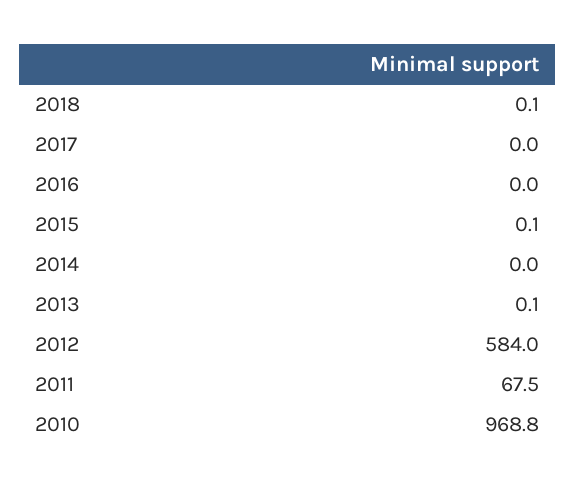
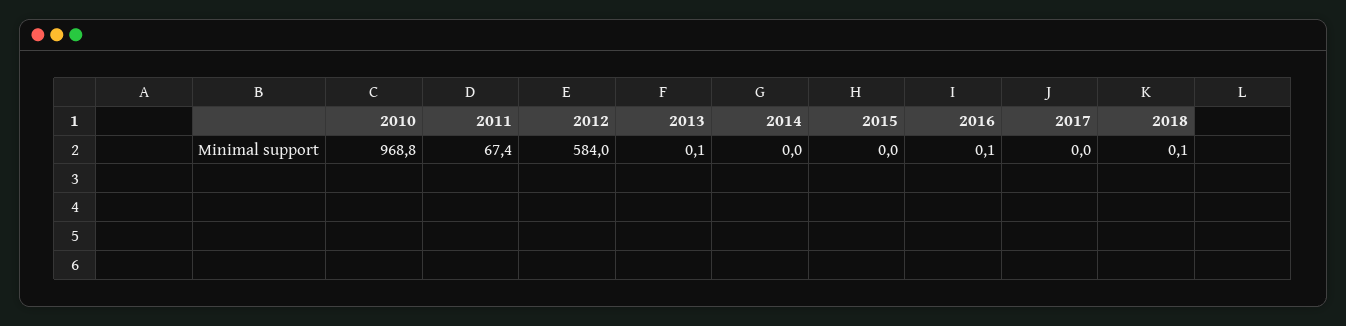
2016: 0 -> 0.1
2015: 0.1 -> 0
2011: 67.5 -> 67.4

